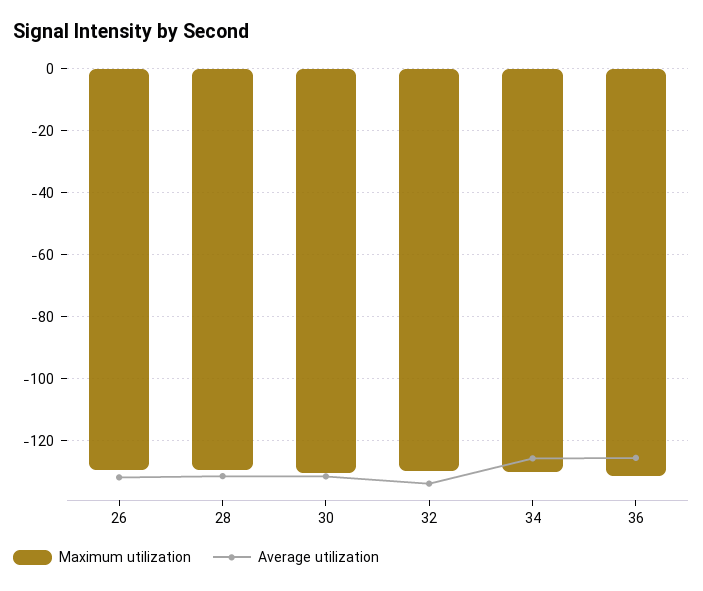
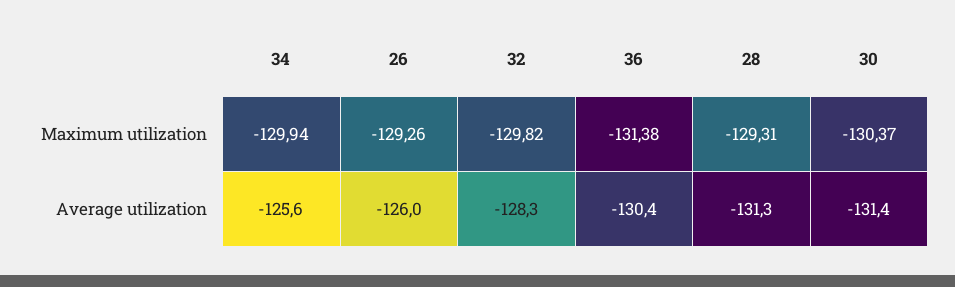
Average utilization, 26: -132 -> -126
Average utilization, 32: -134 -> -128.3
Average utilization, 36: -126 -> -130.4

